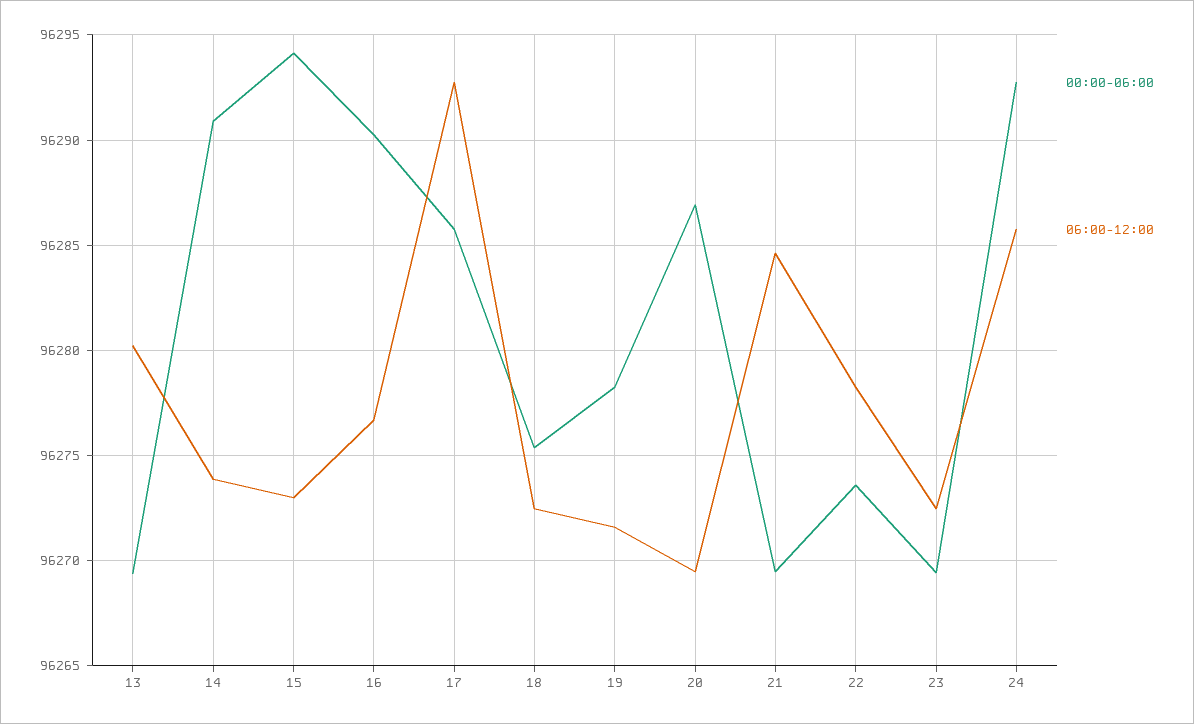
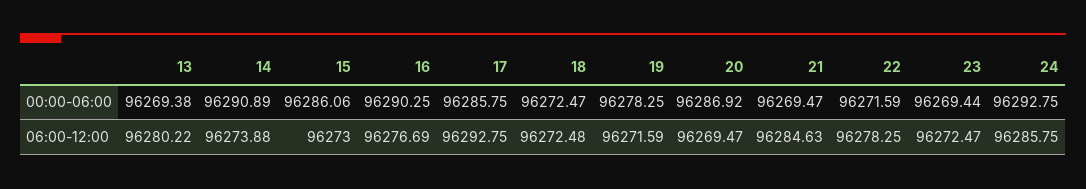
00:00-06:00, 15: 96294 -> 96286.06
00:00-06:00, 18: 96275.5 -> 96272.47
00:00-06:00, 22: 96273.5 -> 96271.59

